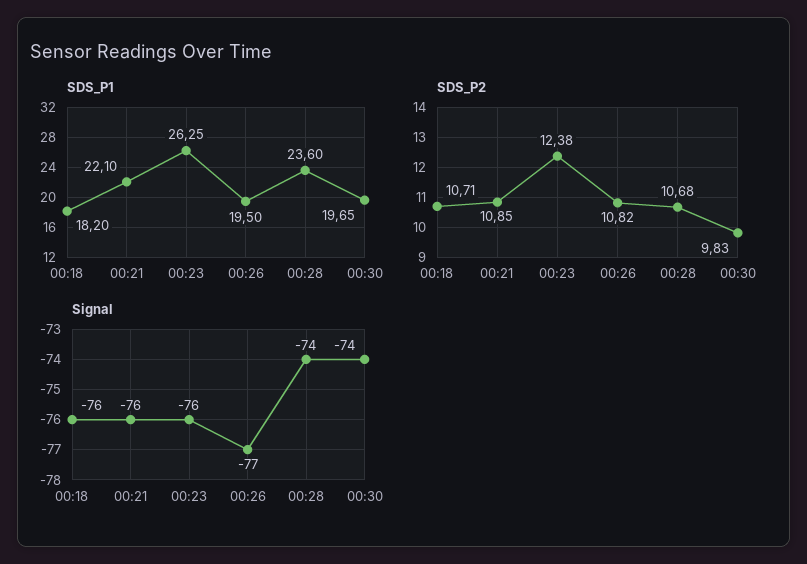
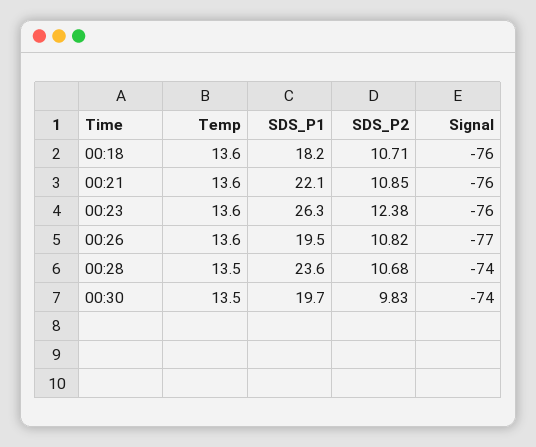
Temp, 00:18: none -> 13.6
Temp, 00:21: none -> 13.6
Temp, 00:23: none -> 13.6
Temp, 00:26: none -> 13.6
Temp, 00:28: none -> 13.5
Temp, 00:30: none -> 13.5

